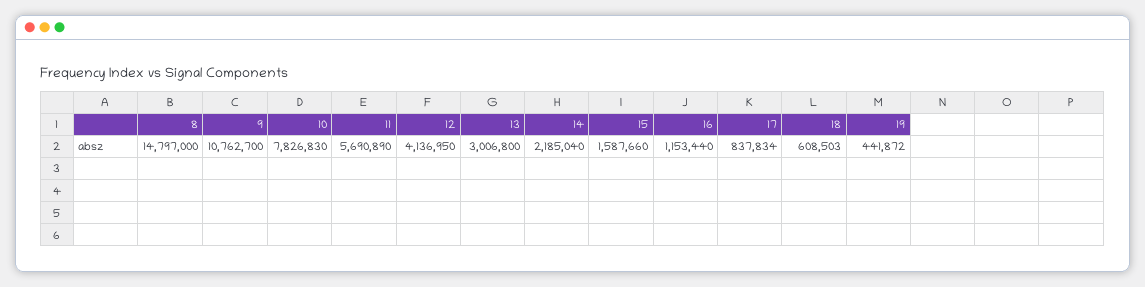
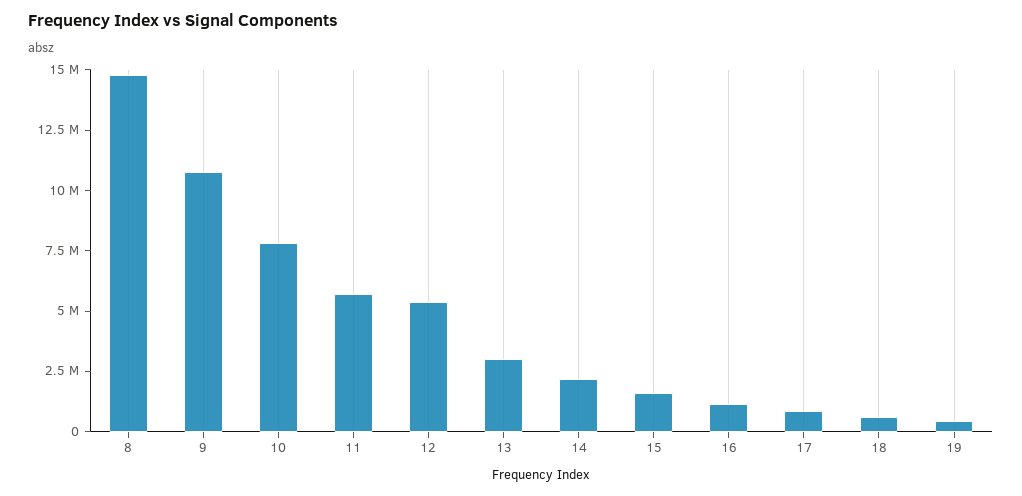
12: 4136950 -> 5500000

